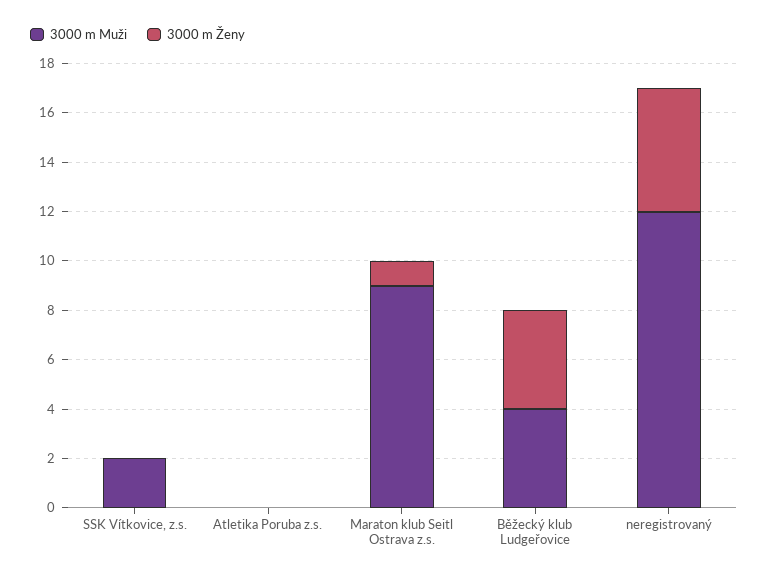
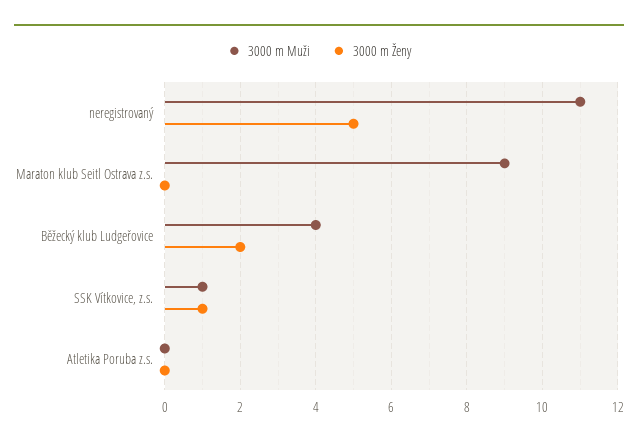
3000 m Muži, SSK Vítkovice, z.s.: 2 -> 1
3000 m Ženy, SSK Vítkovice, z.s.: 0 -> 1
3000 m Ženy, Maraton klub Seitl Ostrava z.s.: 1 -> 0
3000 m Ženy, Běžecký klub Ludgeřovice: 4 -> 2
3000 m Muži, neregistrovaný: 12 -> 11

